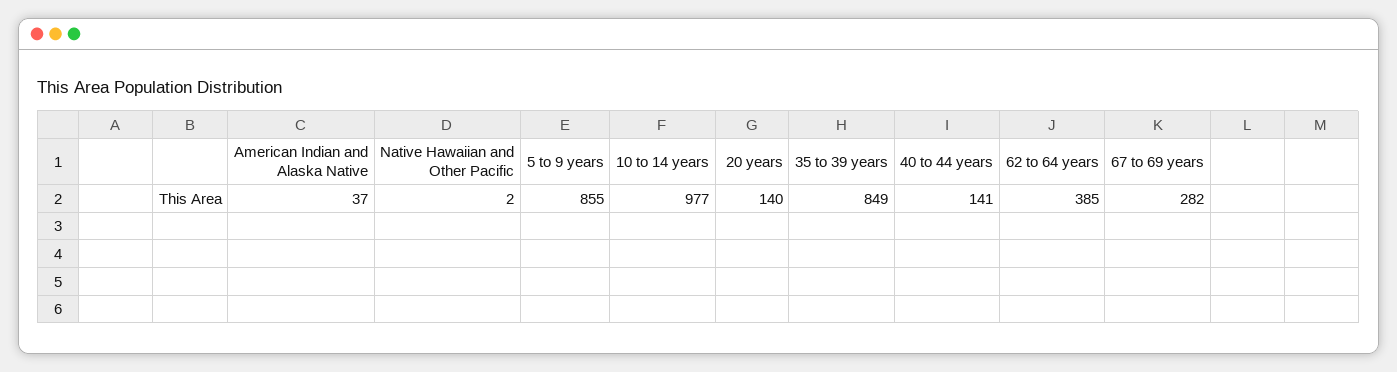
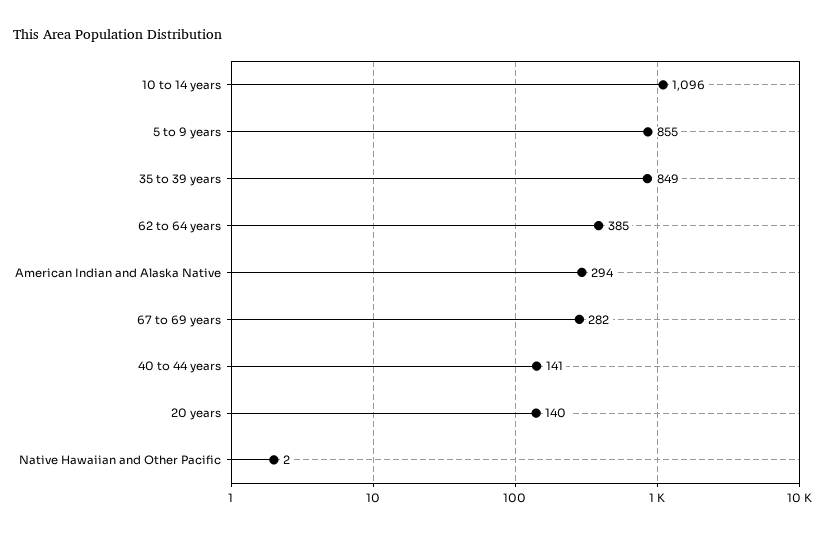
American Indian and Alaska Native: 37 -> 294
10 to 14 years: 977 -> 1096

